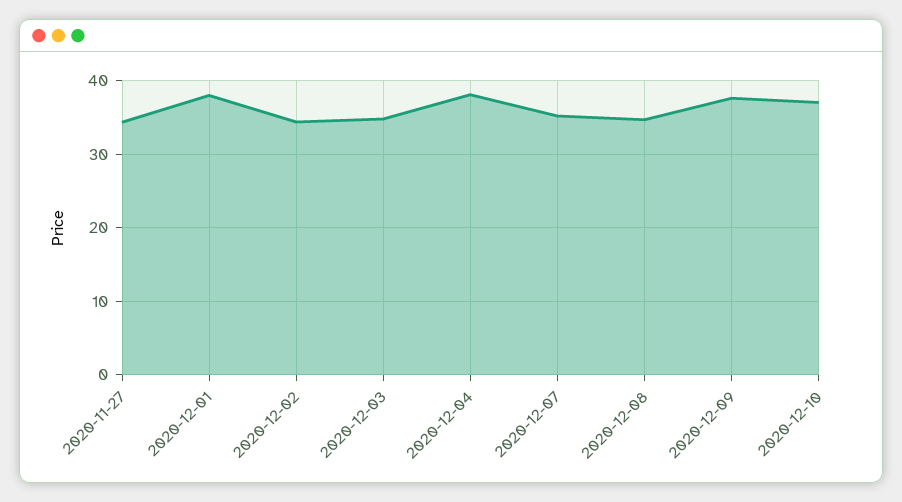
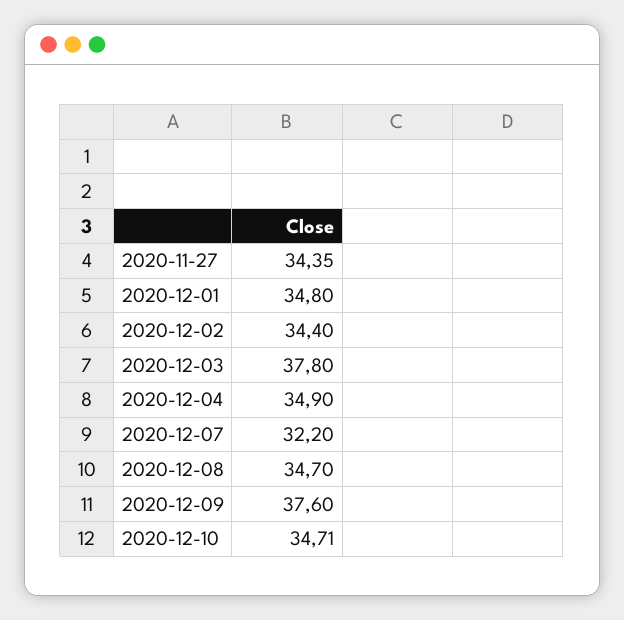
2020-12-01: 38 -> 34.8
2020-12-03: 35 -> 37.8
2020-12-04: 38 -> 34.9
2020-12-07: 35 -> 32.2
2020-12-10: 37 -> 34.71

